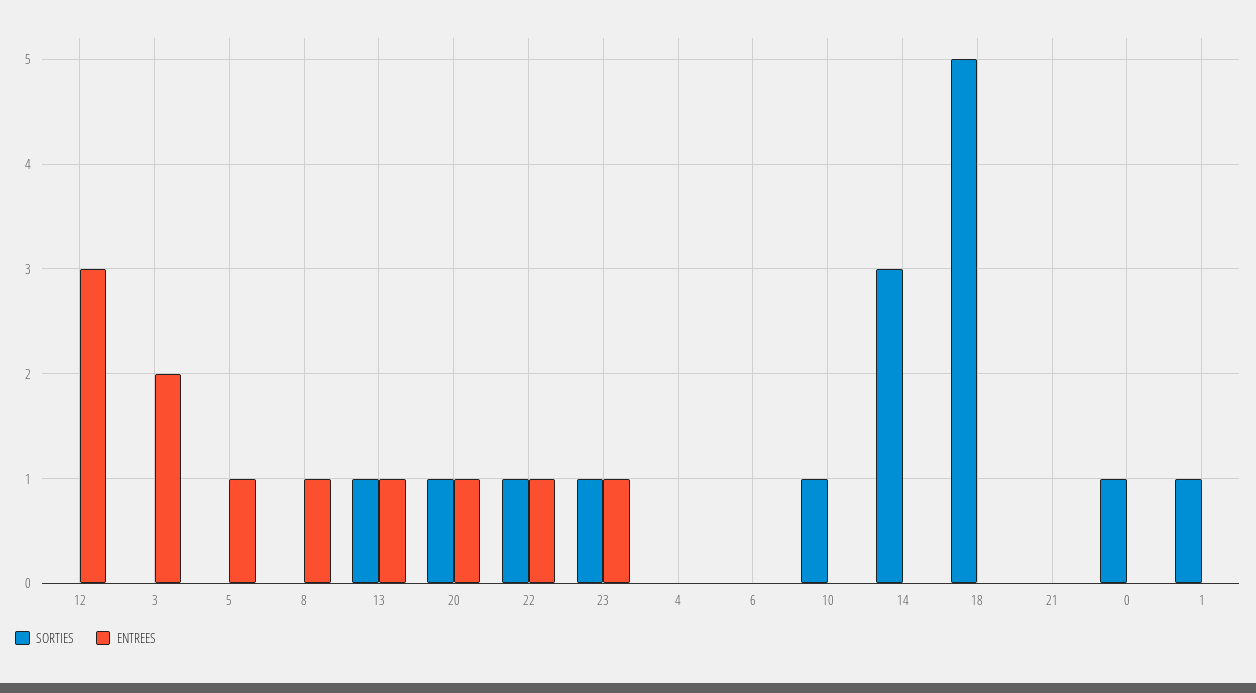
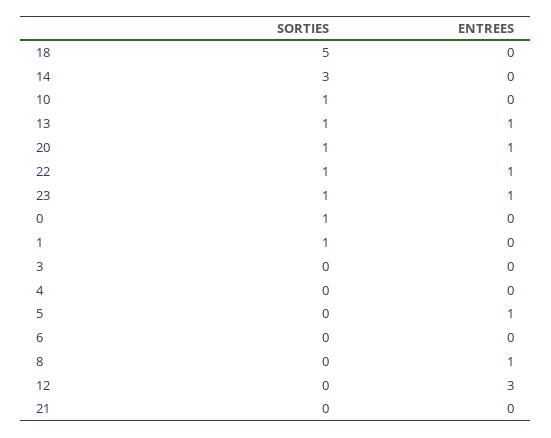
ENTREES, 3: 2 -> 0

